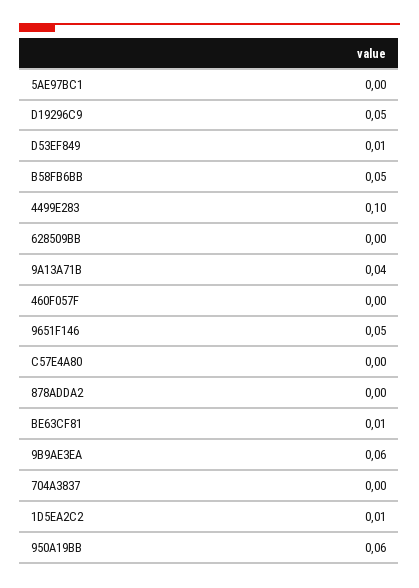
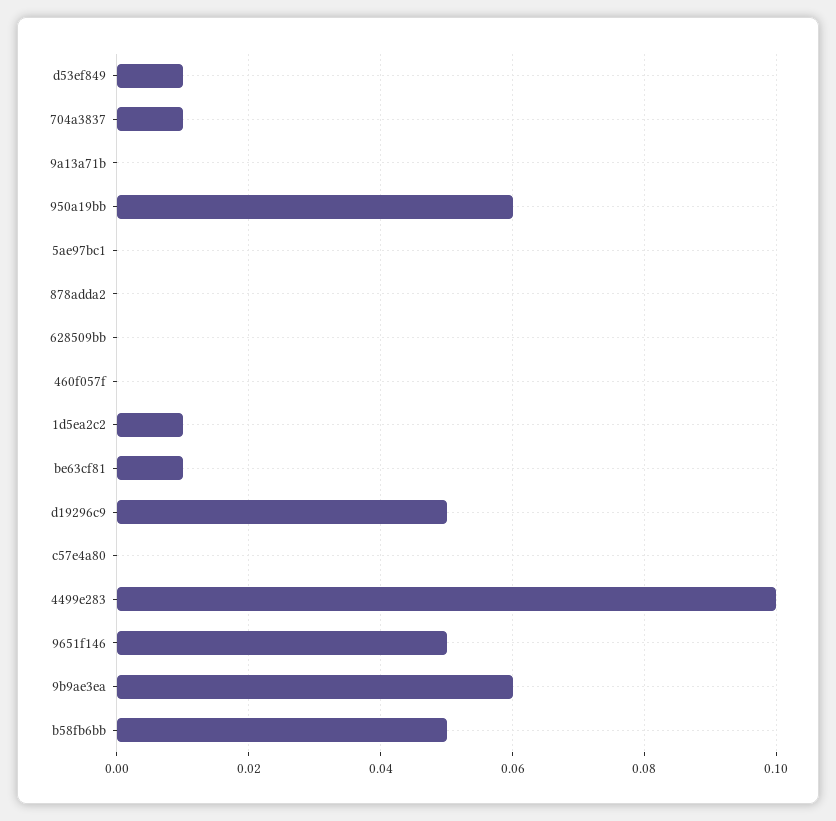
9A13A71B: 0.04 -> 0
704A3837: 0 -> 0.01

